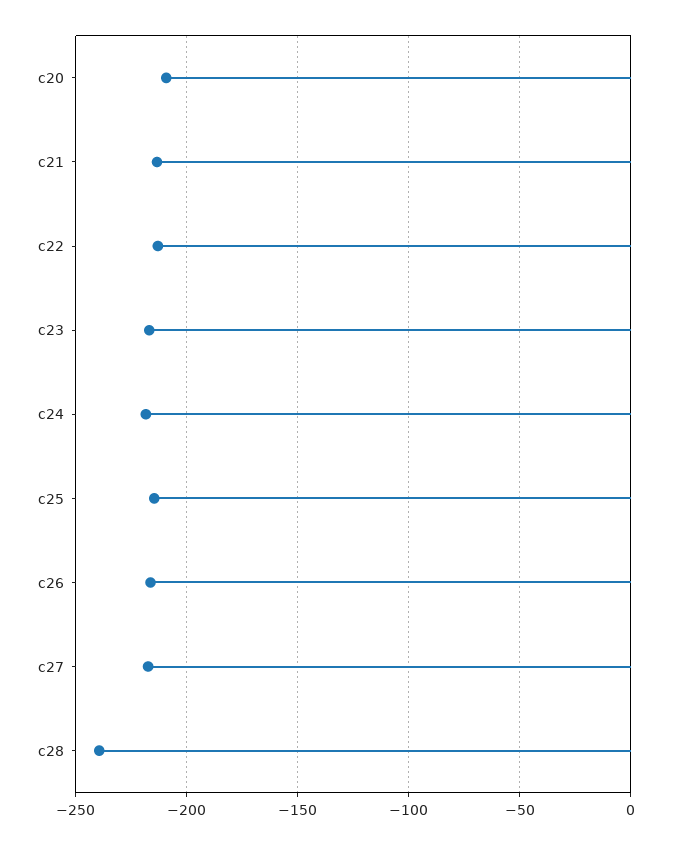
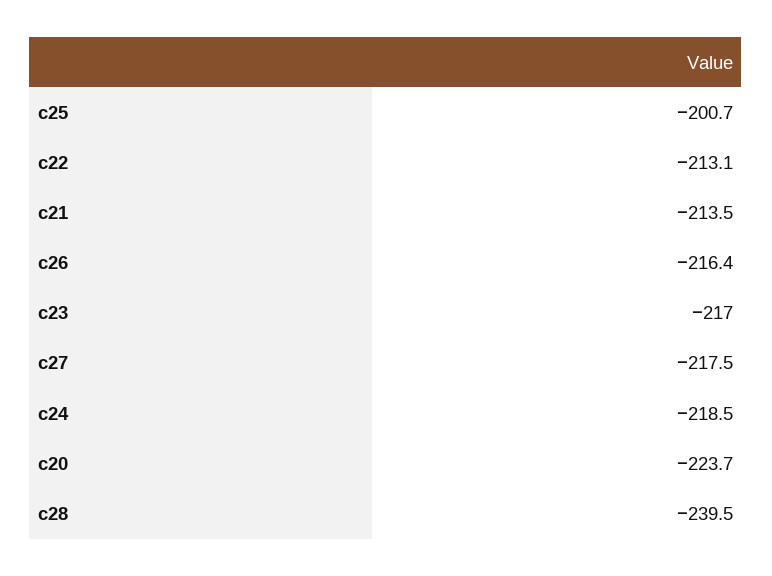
c20: -210 -> -223.7
c25: -215 -> -200.7

